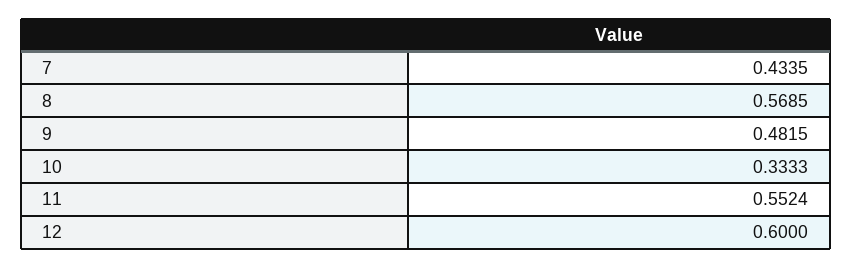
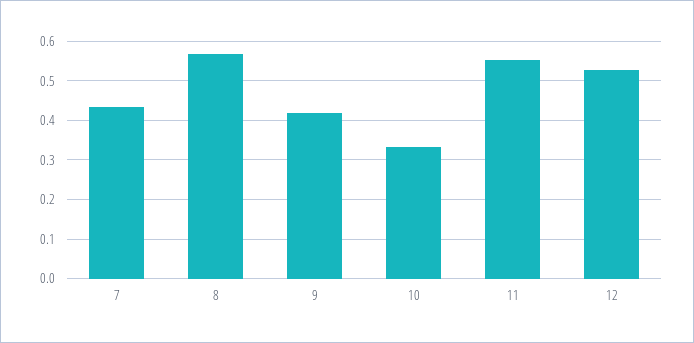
9: 0.4815 -> 0.42
12: 0.6 -> 0.52

